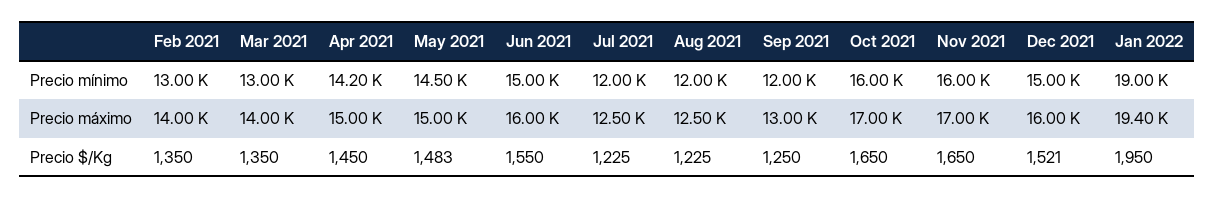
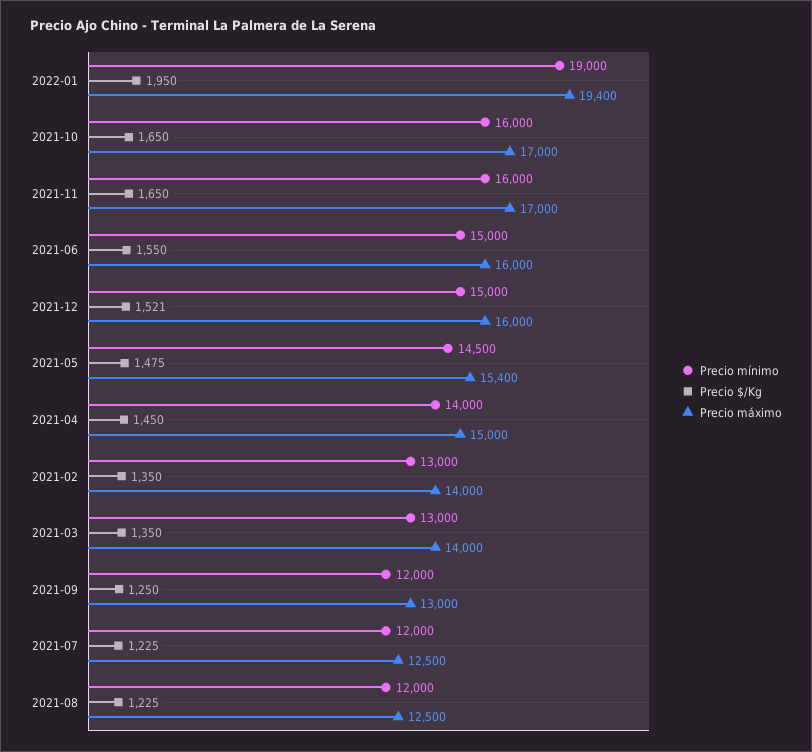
Precio mínimo, Apr 2021: 14200 -> 14000
Precio máximo, May 2021: 15000 -> 15400
Precio $/Kg, May 2021: 1483 -> 1475

